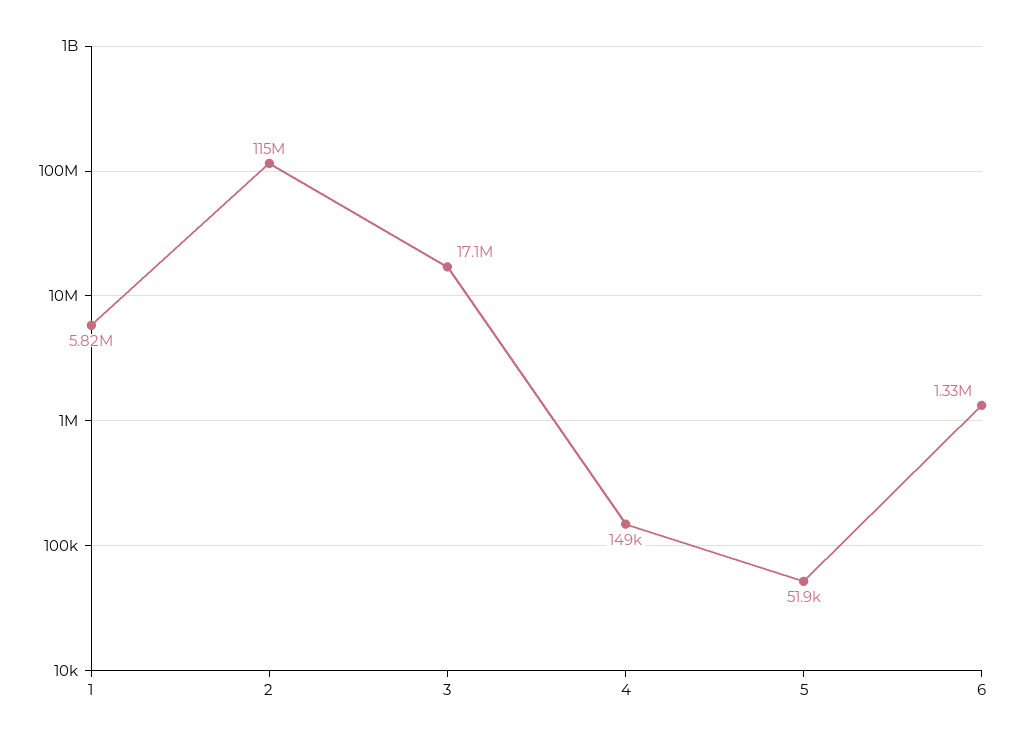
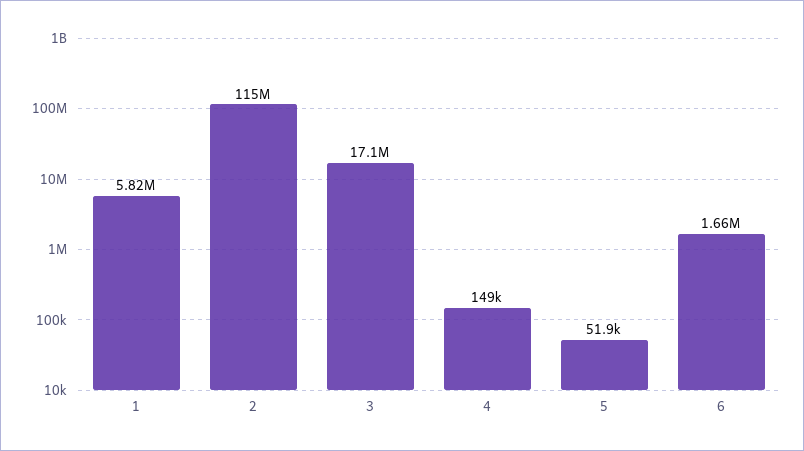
6: 1330000 -> 1660000

